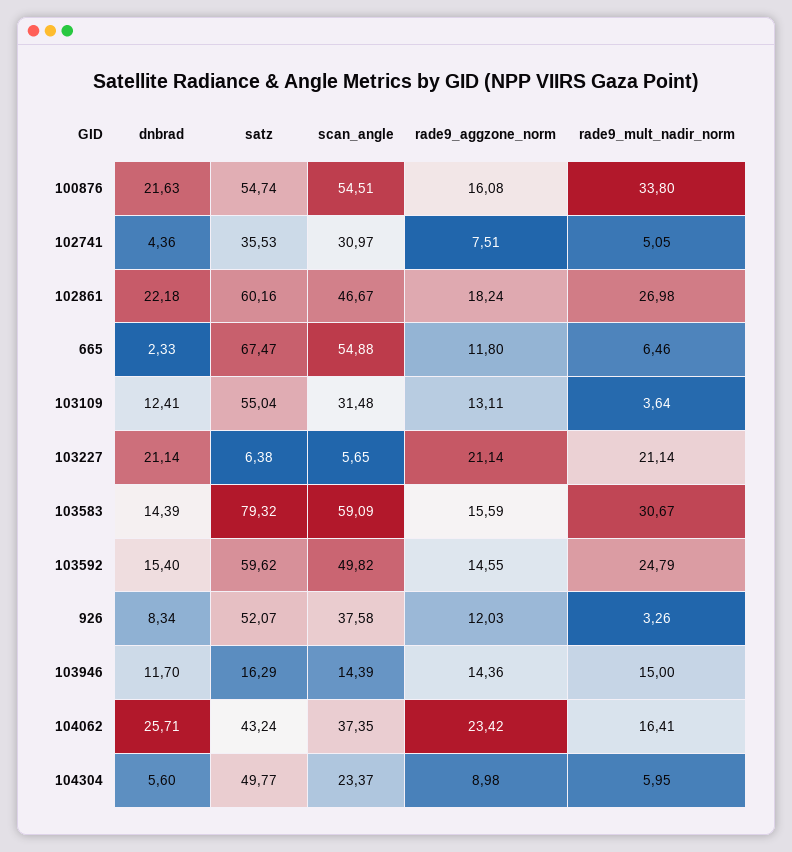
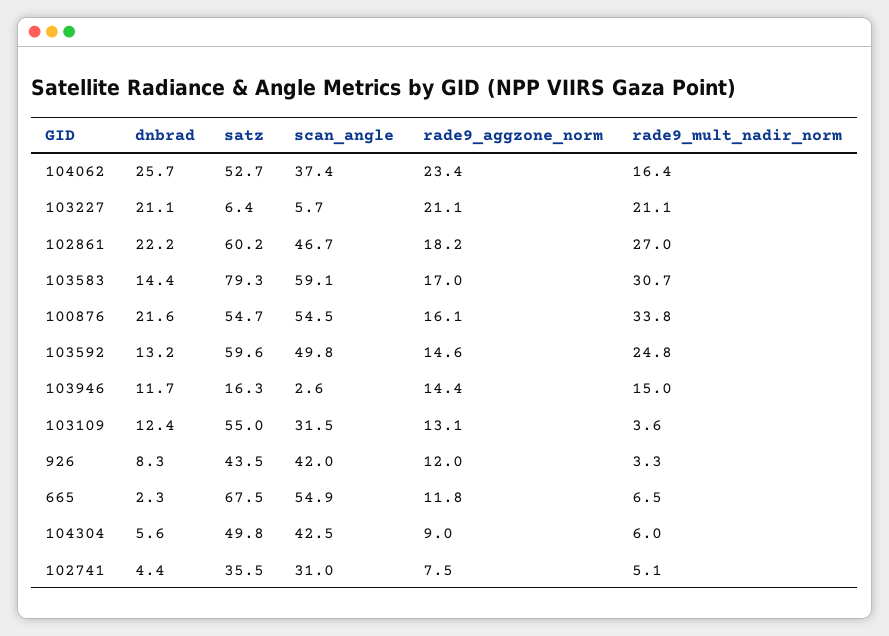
rade9_aggzone_norm, 103583: 15.59 -> 17
dnbrad, 103592: 15.4 -> 13.2
satz, 926: 52.07 -> 43.5
scan_angle, 926: 37.58 -> 42
scan_angle, 103946: 14.39 -> 2.6
satz, 104062: 43.24 -> 52.7
scan_angle, 104304: 23.37 -> 42.5

